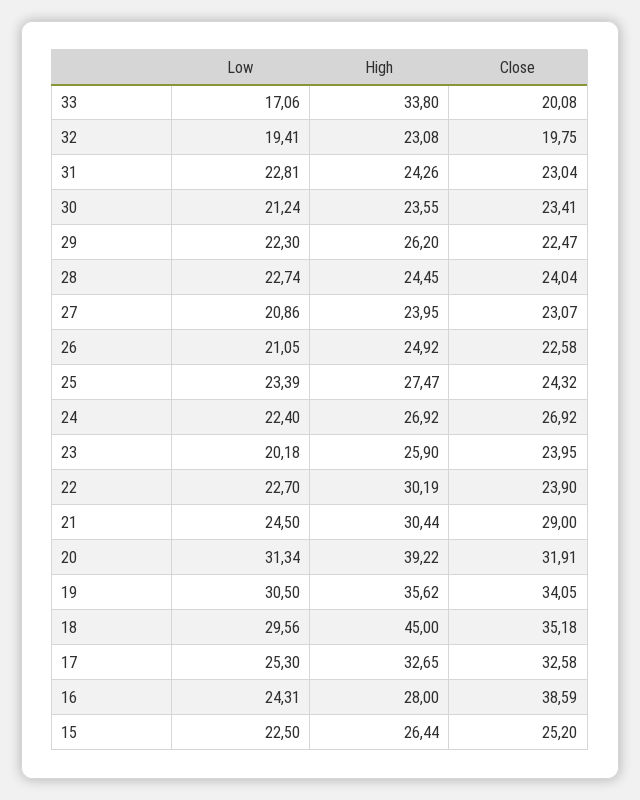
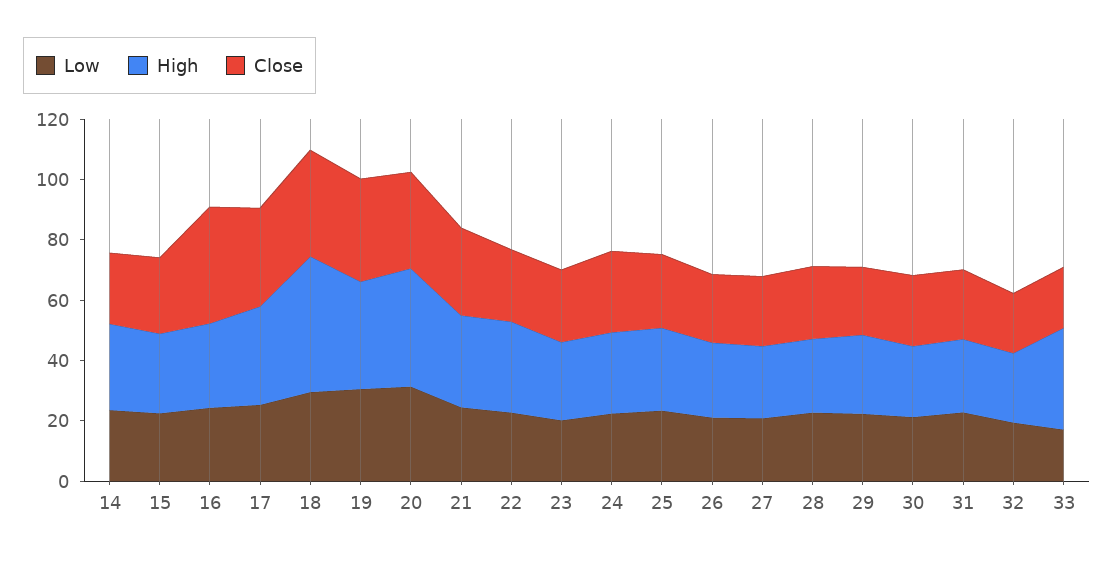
Low, 14: none -> 25
High, 14: none -> 30
Close, 14: none -> 25

